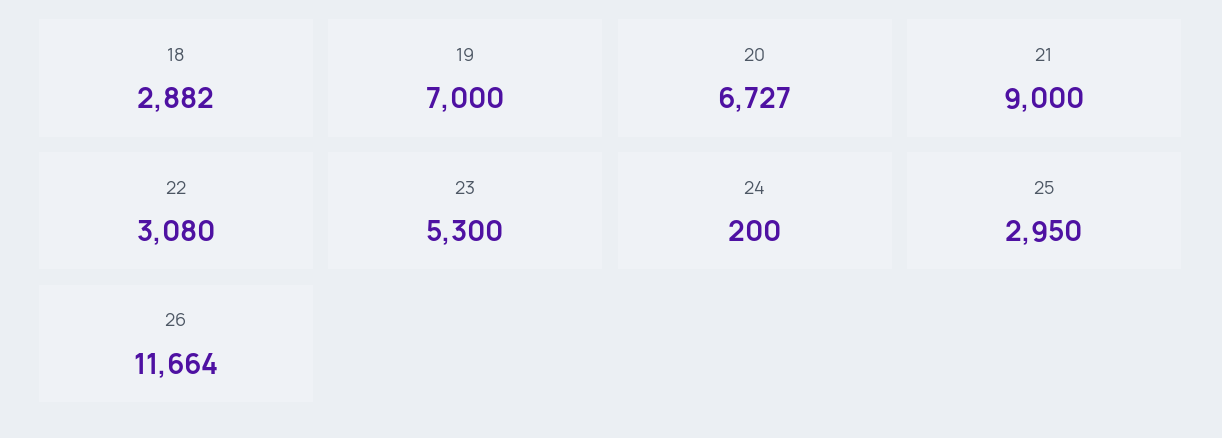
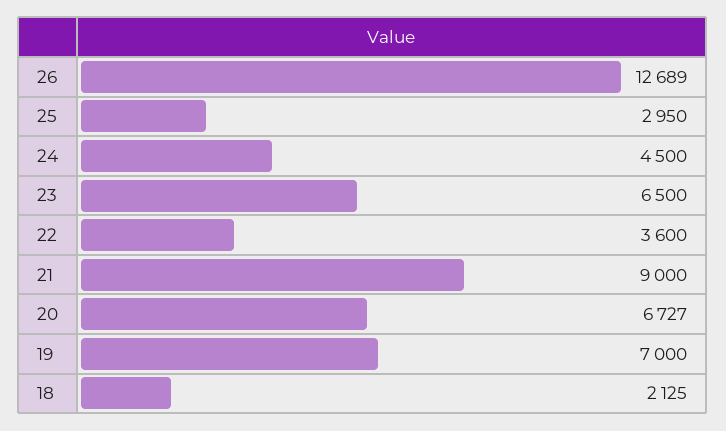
18: 2882 -> 2125
22: 3080 -> 3600
23: 5300 -> 6500
24: 200 -> 4500
26: 11664 -> 12689

